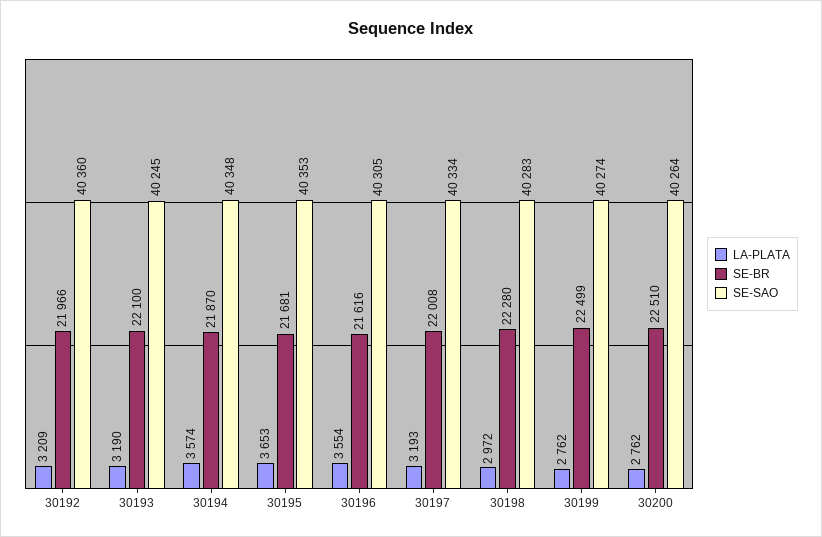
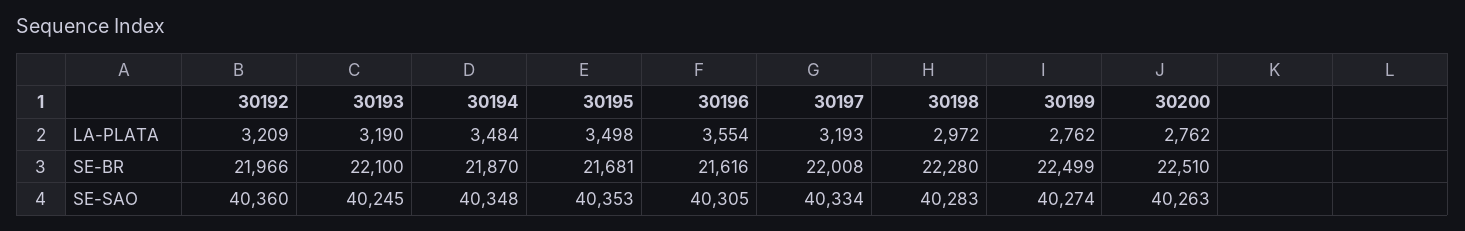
LA-PLATA, 30194: 3574 -> 3484
LA-PLATA, 30195: 3653 -> 3498
SE-SAO, 30200: 40264 -> 40263

